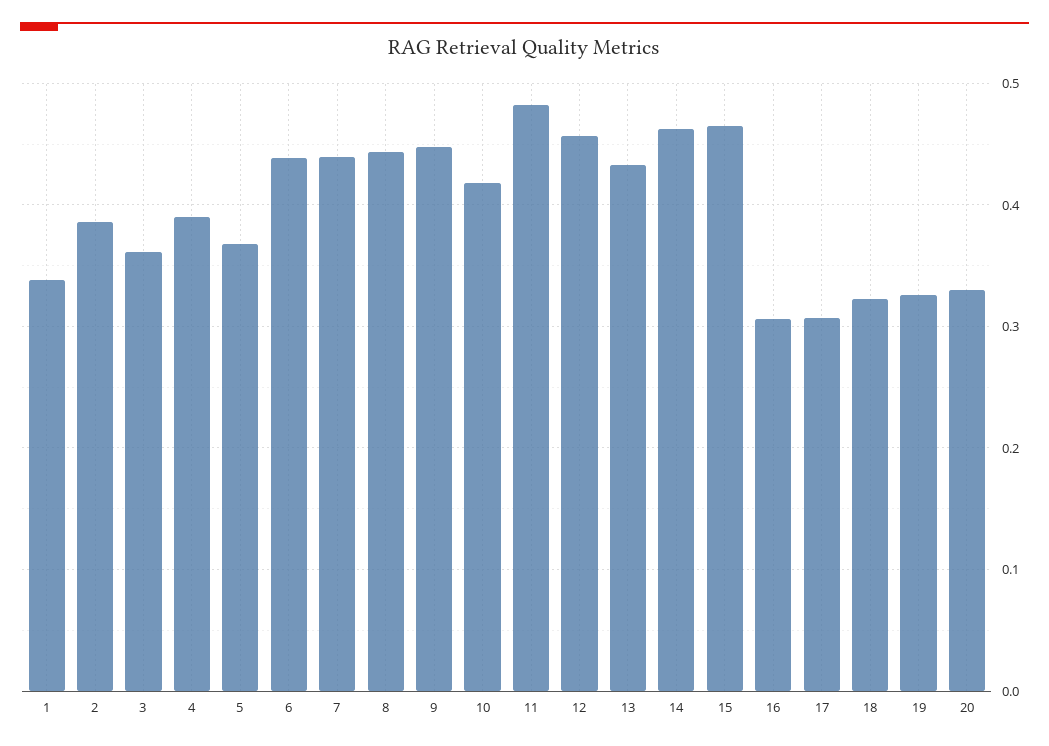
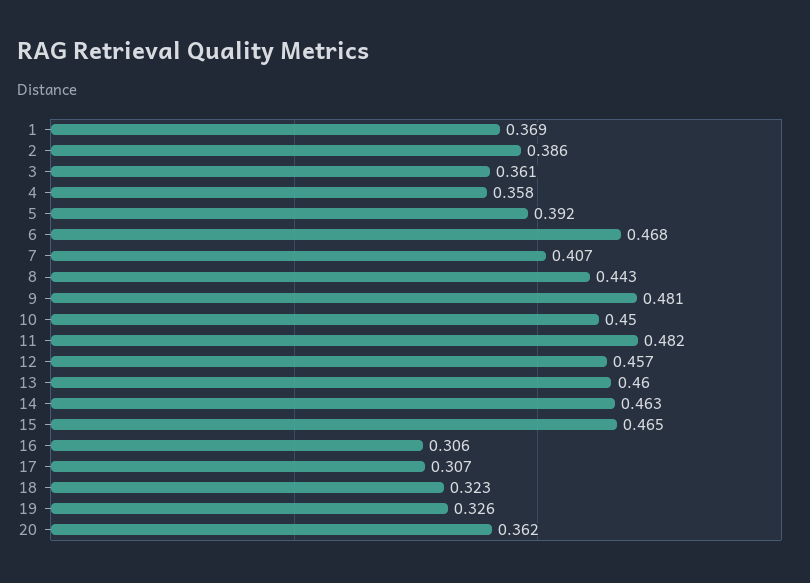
1: 0.34 -> 0.369
4: 0.39 -> 0.358
5: 0.37 -> 0.392
6: 0.44 -> 0.468
7: 0.44 -> 0.407
9: 0.45 -> 0.481
10: 0.42 -> 0.45
13: 0.43 -> 0.46
20: 0.33 -> 0.362

